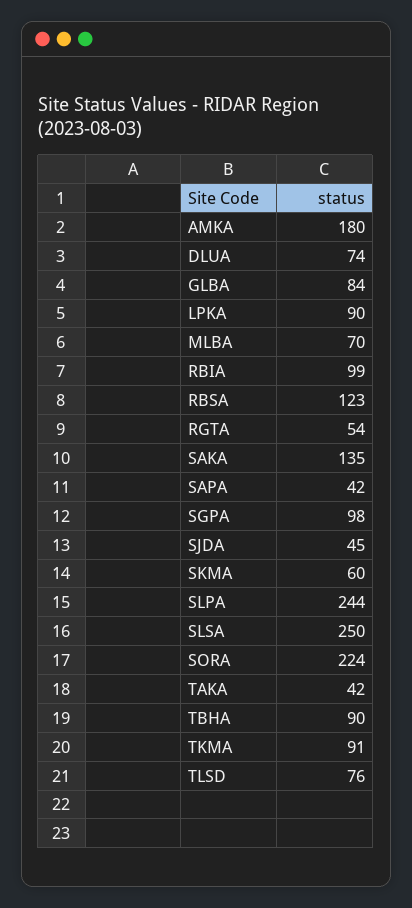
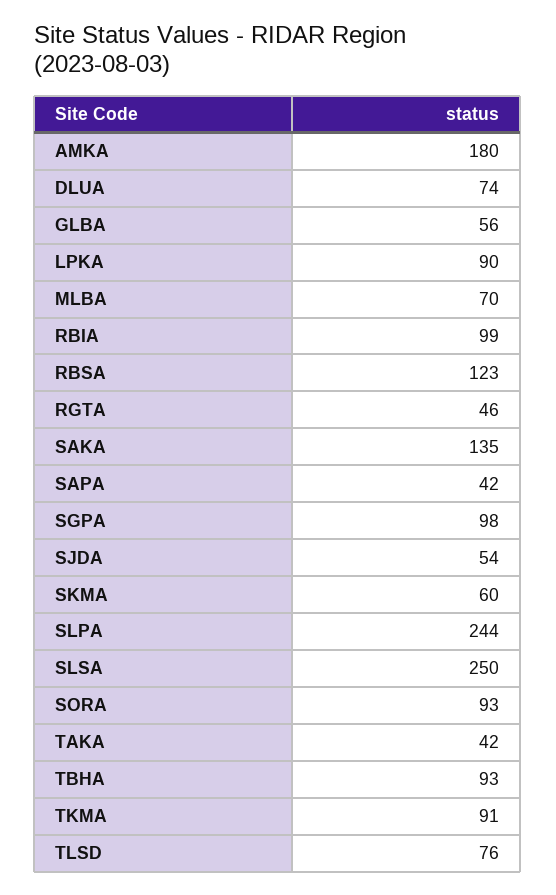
GLBA: 84 -> 56
RGTA: 54 -> 46
SJDA: 45 -> 54
SORA: 224 -> 93
TBHA: 90 -> 93

